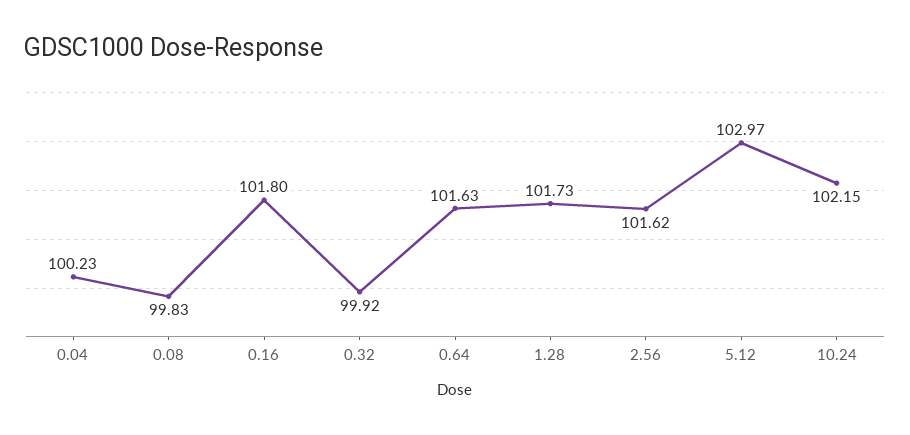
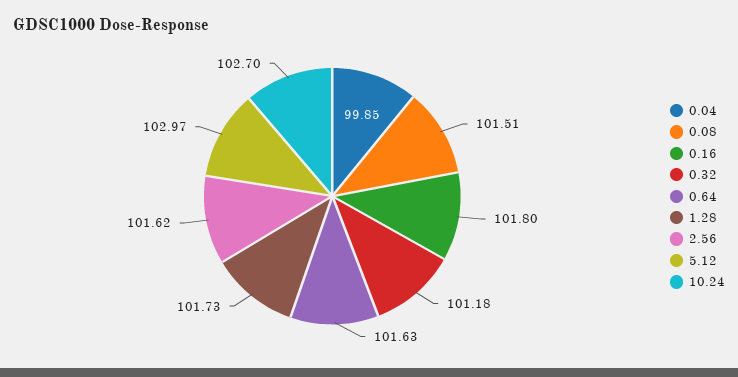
0.04: 100.23 -> 99.85
0.08: 99.83 -> 101.51
0.32: 99.92 -> 101.18
10.24: 102.15 -> 102.7

